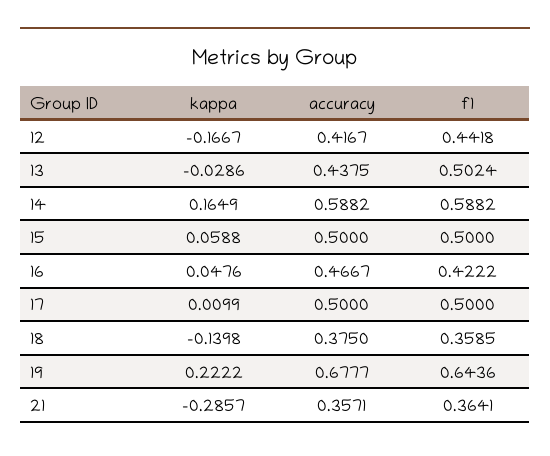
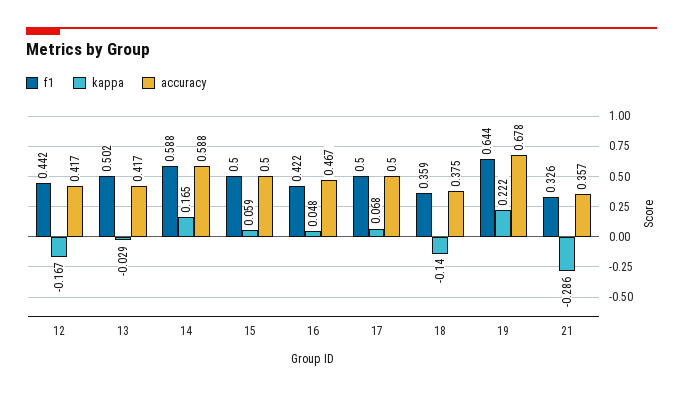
accuracy, 13: 0.4375 -> 0.417
kappa, 17: 0.0099 -> 0.068
f1, 21: 0.3641 -> 0.326

